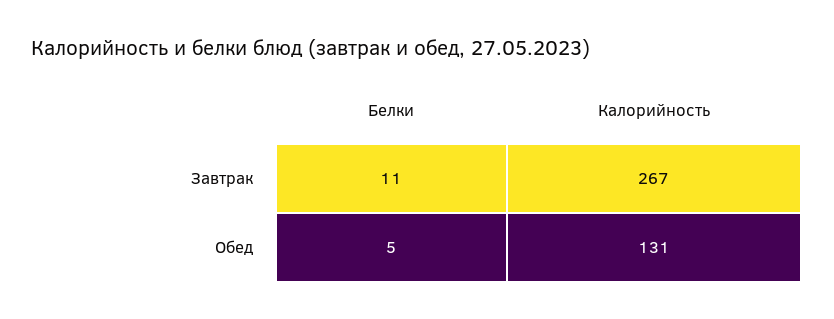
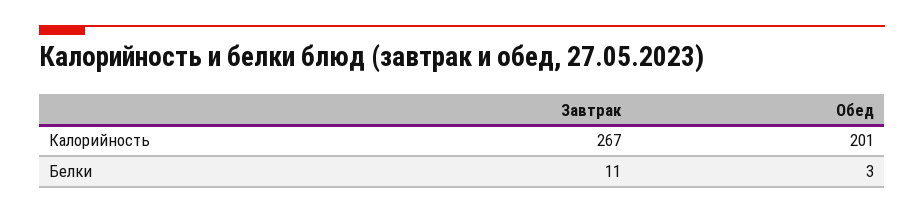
Белки, Обед: 5 -> 3
Калорийность, Обед: 131 -> 201

